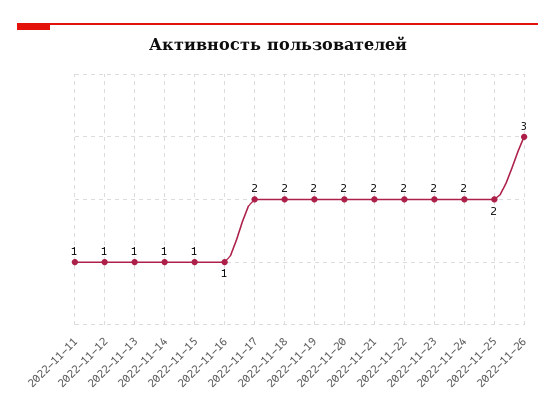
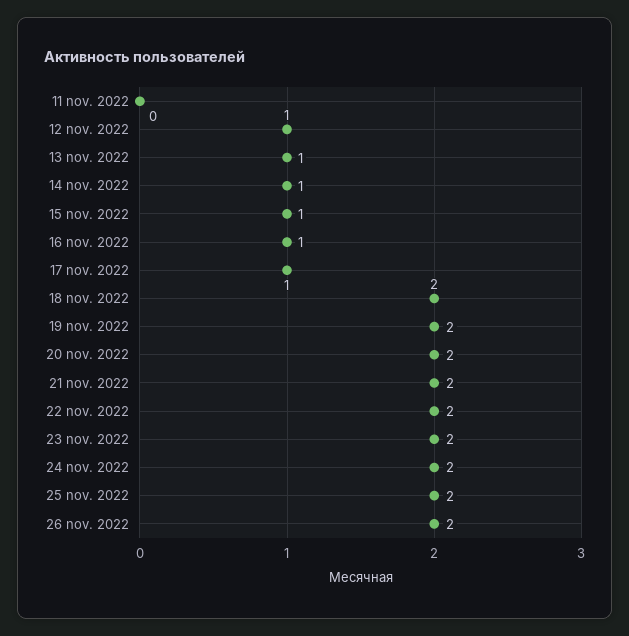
2022-11-11: 1 -> 0
2022-11-17: 2 -> 1
2022-11-26: 3 -> 2

